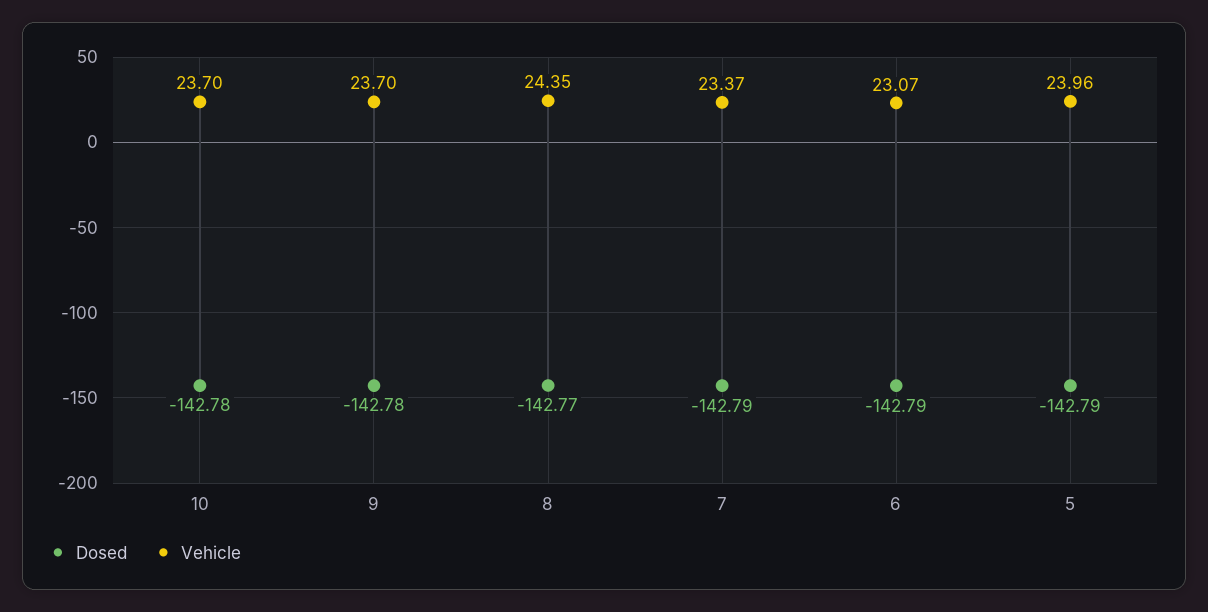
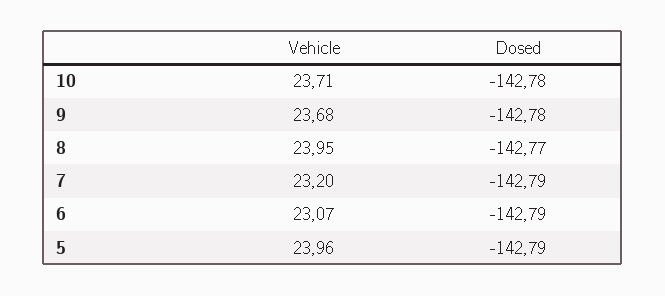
Vehicle, 10: 23.7 -> 23.71
Vehicle, 9: 23.7 -> 23.68
Vehicle, 8: 24.35 -> 23.95
Vehicle, 7: 23.37 -> 23.2

